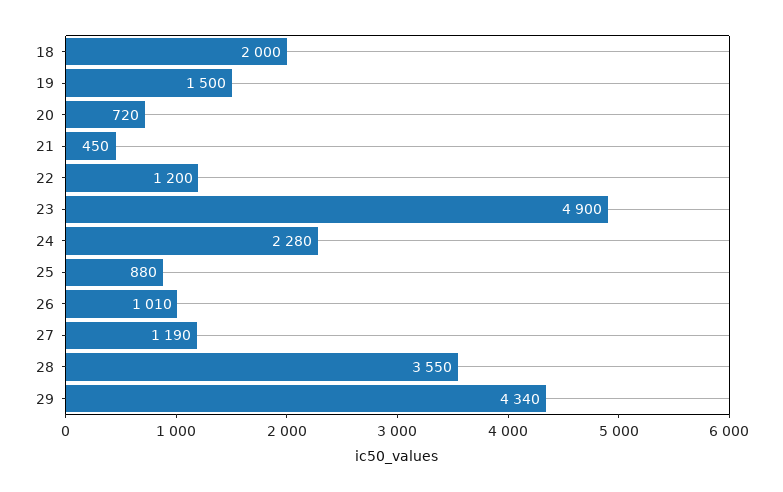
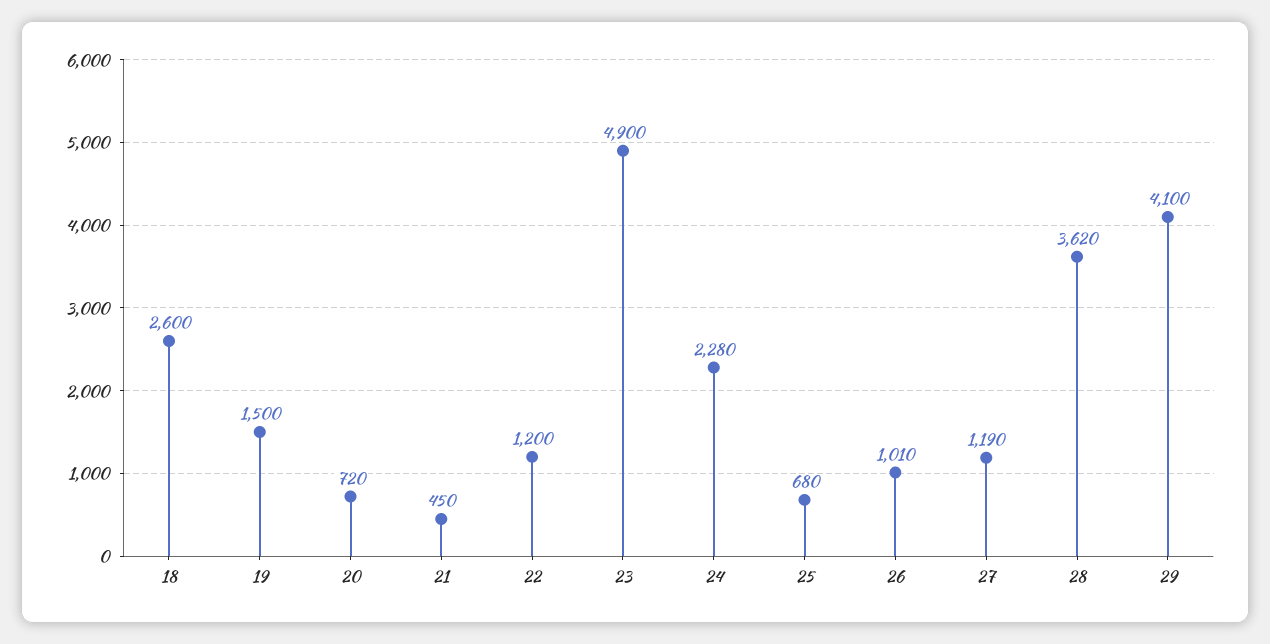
18: 2000 -> 2600
25: 880 -> 680
28: 3550 -> 3620
29: 4340 -> 4100

